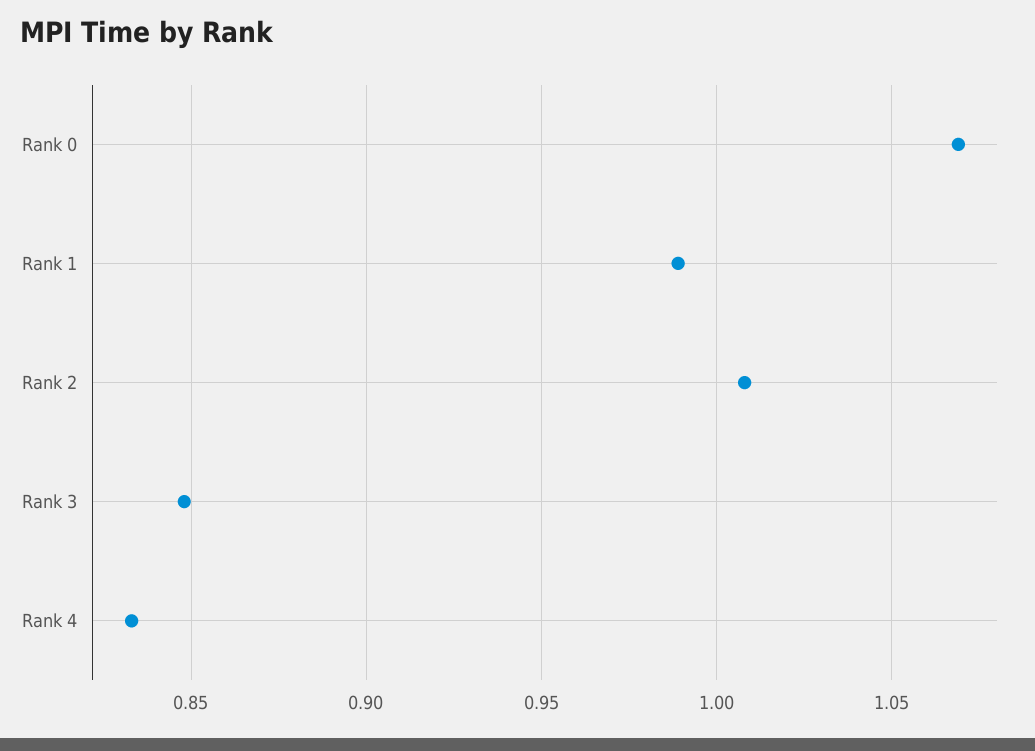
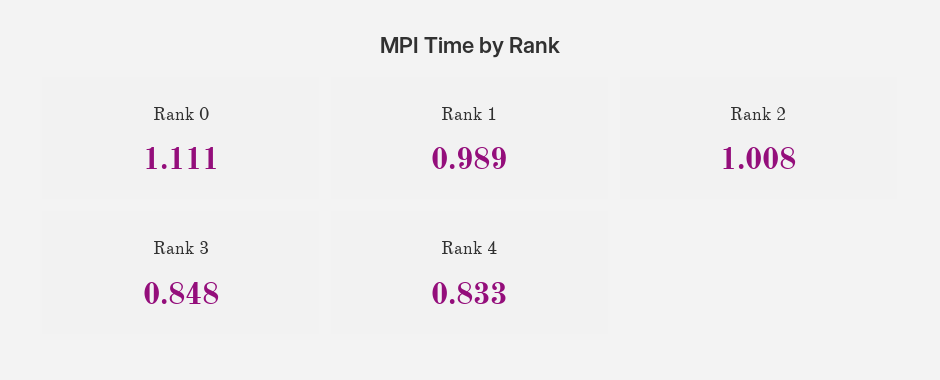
Rank 0: 1.07 -> 1.111

